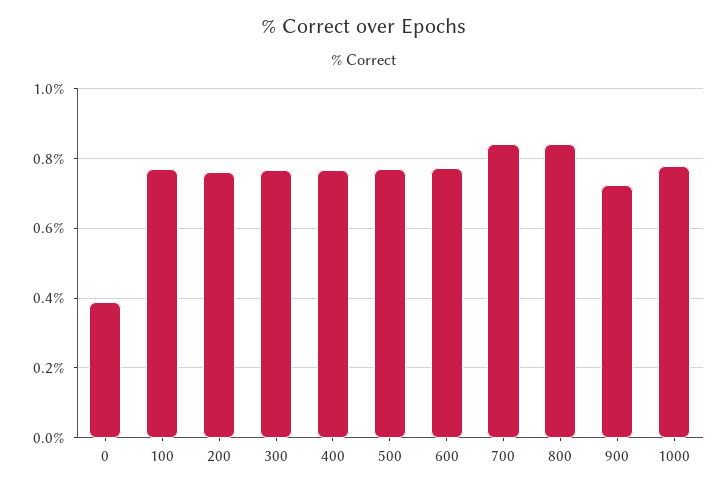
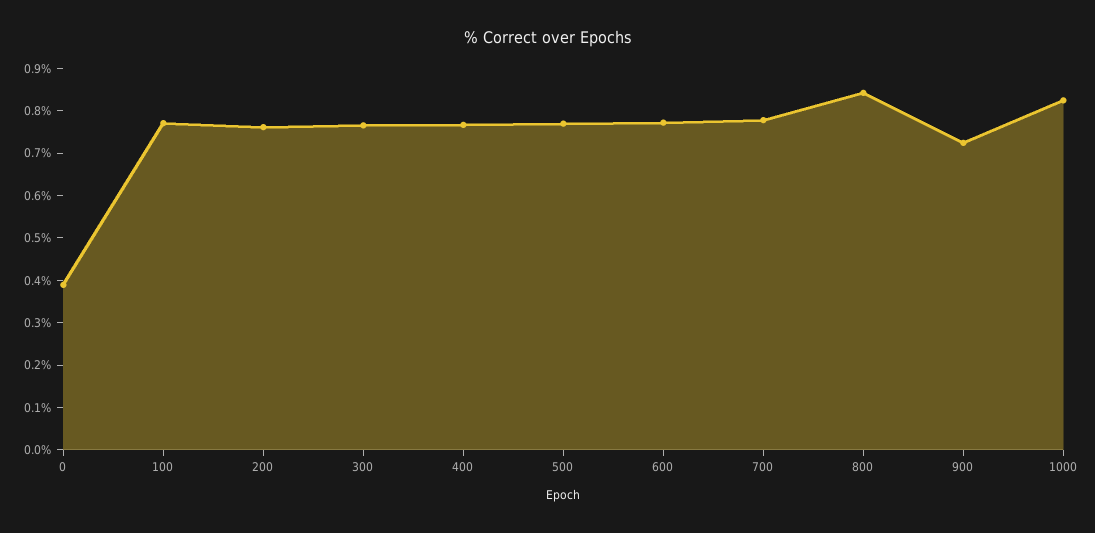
700: 0.84 -> 0.78
1000: 0.78 -> 0.82

